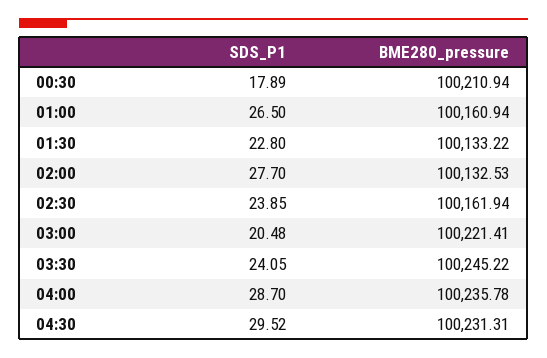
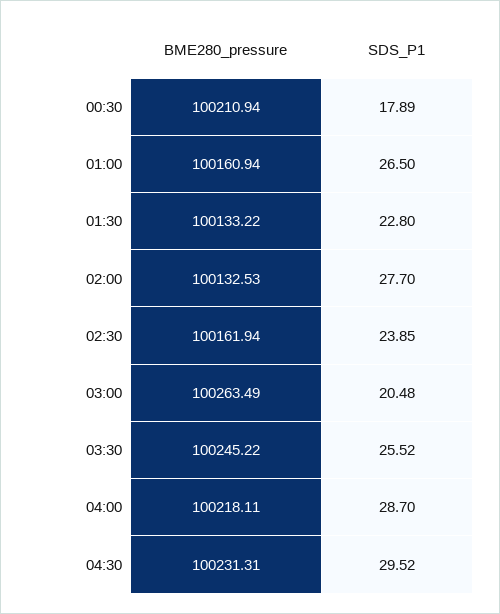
BME280_pressure, 03:00: 100221.41 -> 100263.49
SDS_P1, 03:30: 24.05 -> 25.52
BME280_pressure, 04:00: 100235.78 -> 100218.11

